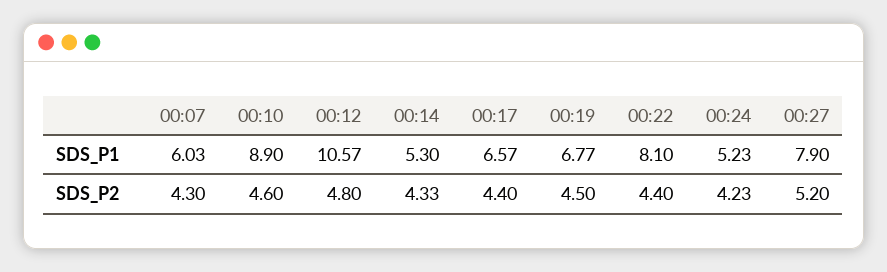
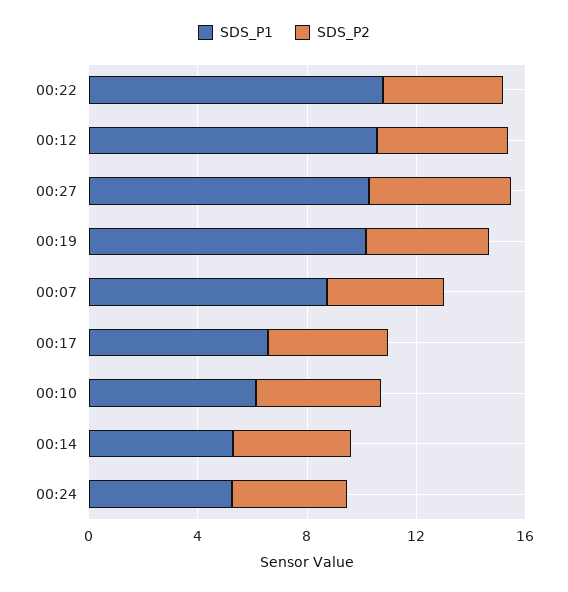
SDS_P1, 00:07: 6.03 -> 9
SDS_P1, 00:10: 8.9 -> 6
SDS_P1, 00:19: 6.77 -> 10
SDS_P1, 00:22: 8.1 -> 11
SDS_P1, 00:27: 7.9 -> 10

